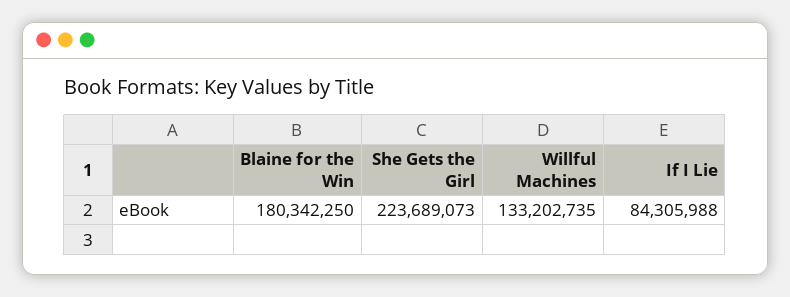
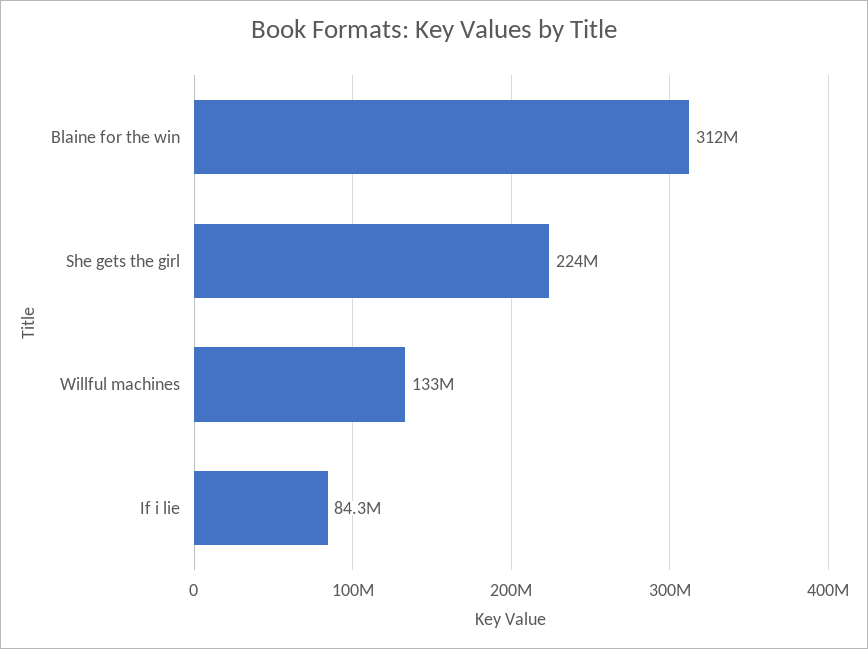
Blaine for the Win: 180342250 -> 312000000

